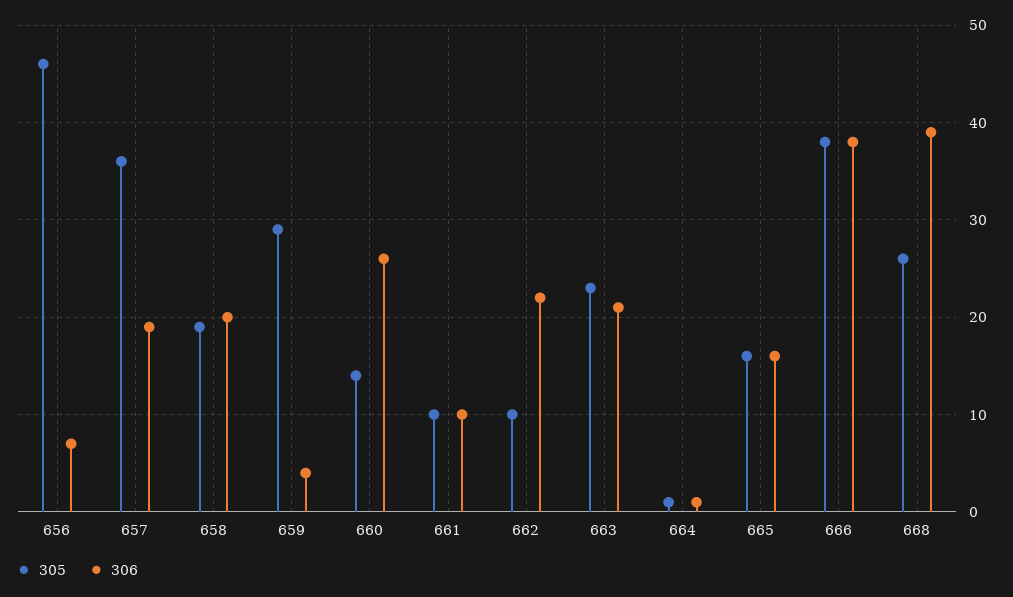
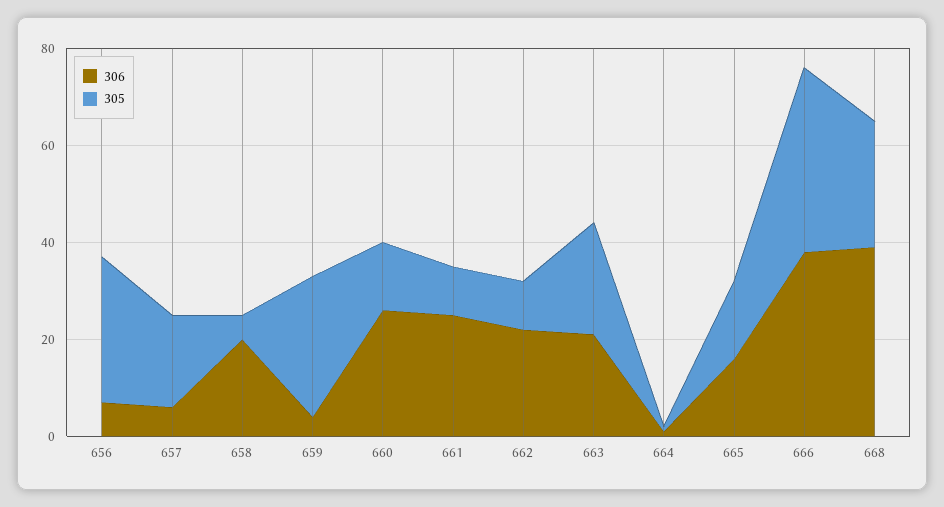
305, 656: 46 -> 30
305, 657: 36 -> 20
306, 657: 19 -> 5
305, 658: 19 -> 5
306, 661: 10 -> 25

